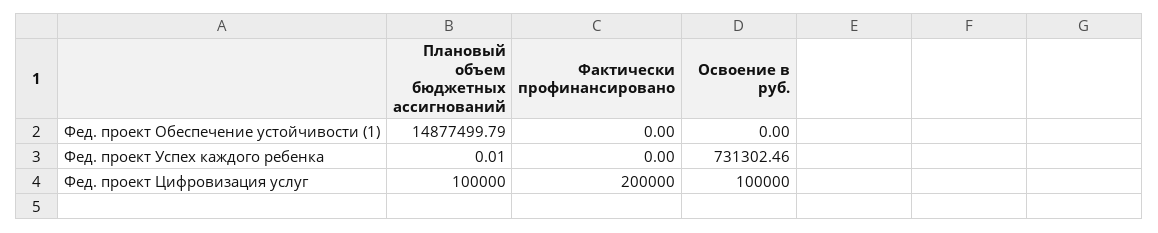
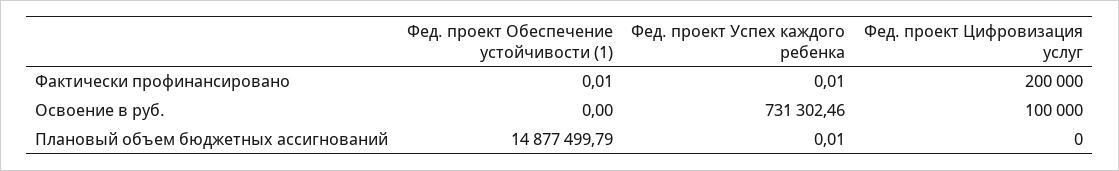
Фактически профинансировано, Фед. проект Обеспечение устойчивости (1): 0 -> 0.01
Фактически профинансировано, Фед. проект Успех каждого ребенка: 0 -> 0.01
Плановый объем бюджетных ассигнований, Фед. проект Цифровизация услуг: 100000 -> 0

